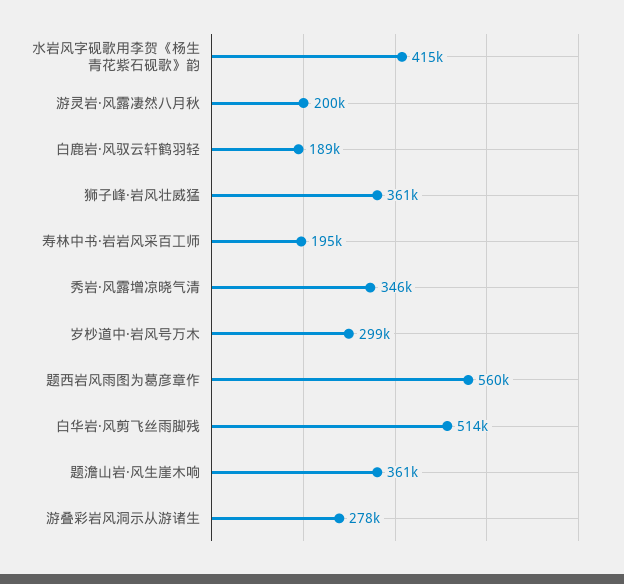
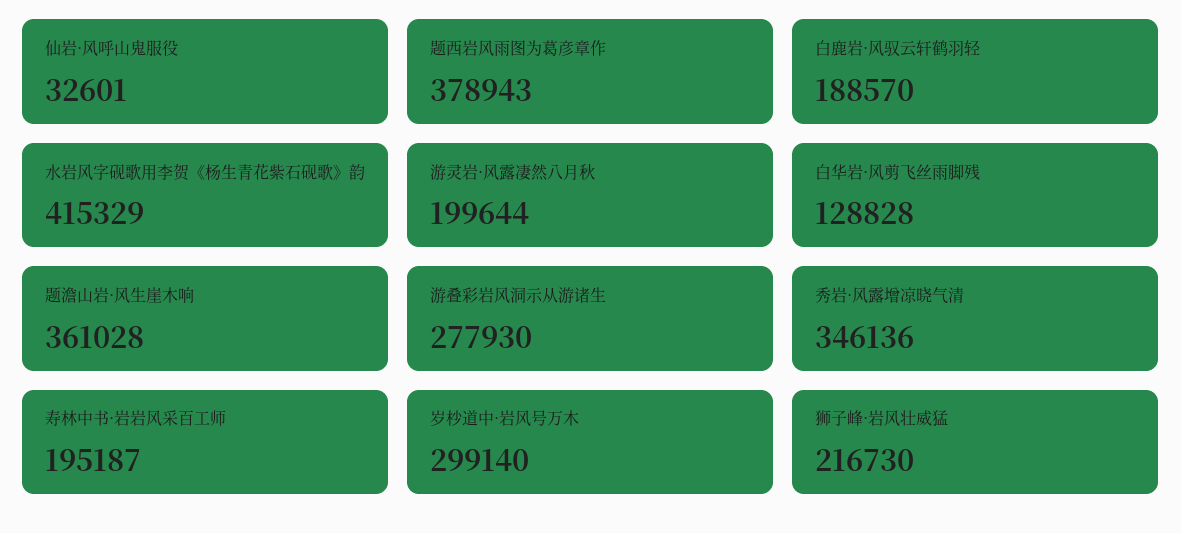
狮子峰·岩风壮威猛: 361000 -> 216730
题西岩风雨图为葛彦章作: 560000 -> 378943
白华岩·风剪飞丝雨脚残: 514000 -> 128828
仙岩·风呼山鬼服役: none -> 32601

